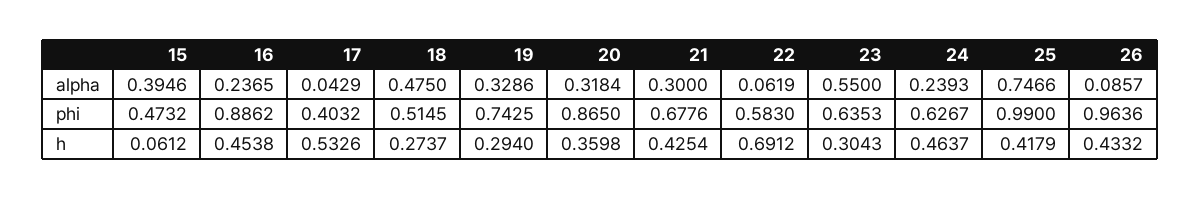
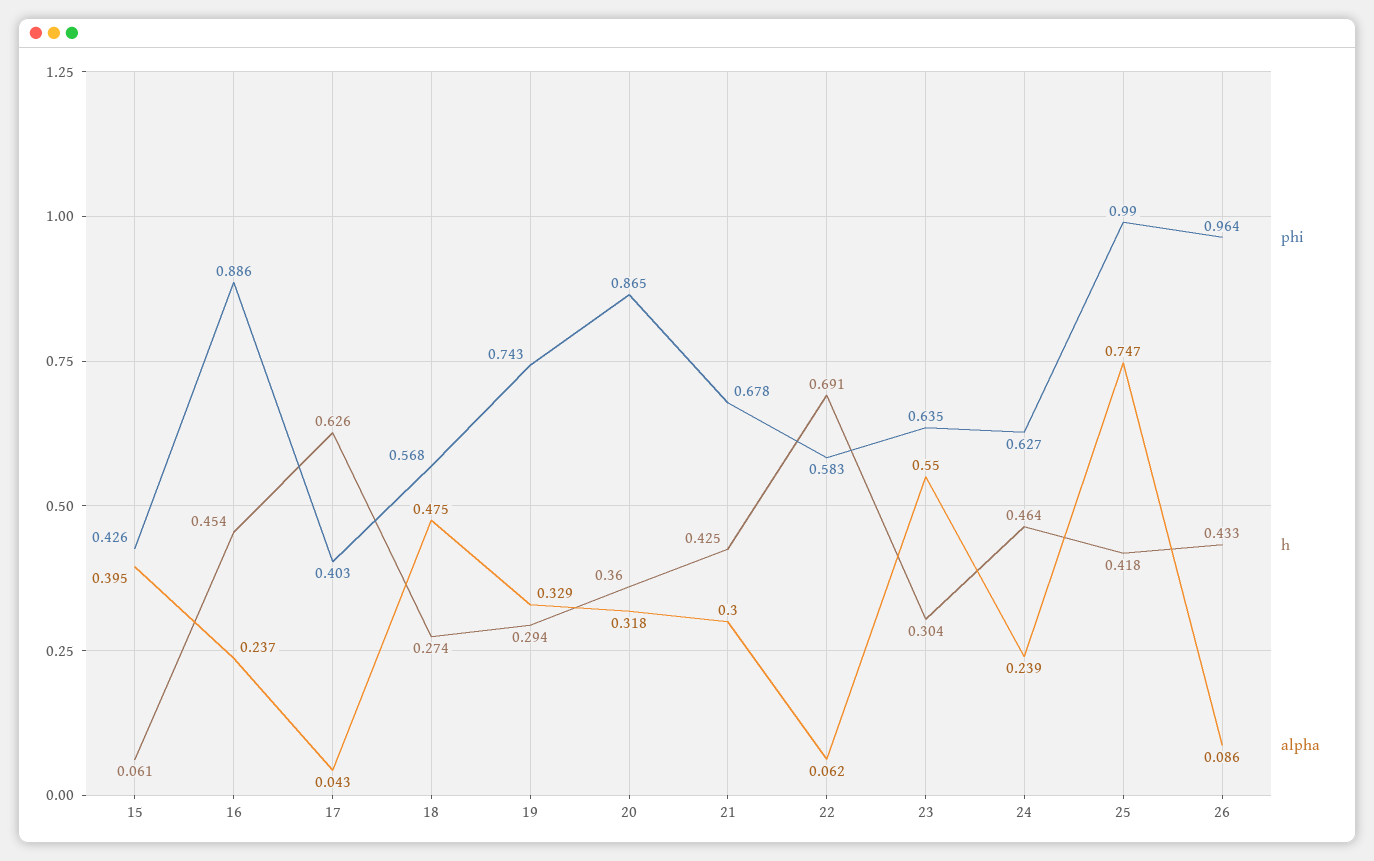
phi, 15: 0.4732 -> 0.426
phi, 18: 0.5145 -> 0.568
h, 17: 0.5326 -> 0.626

